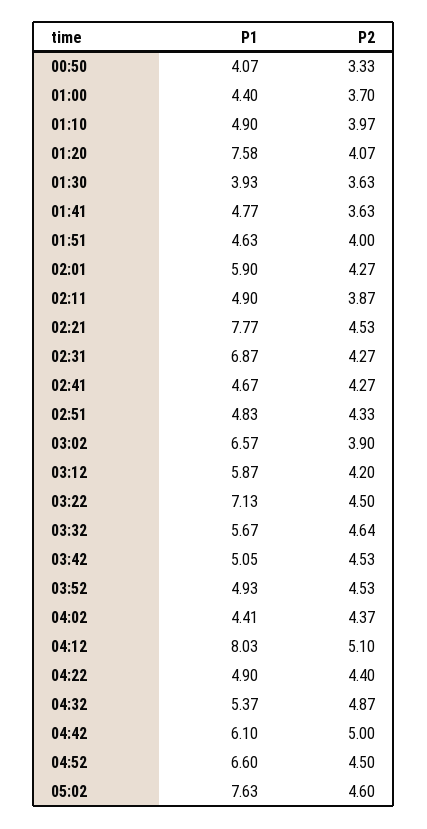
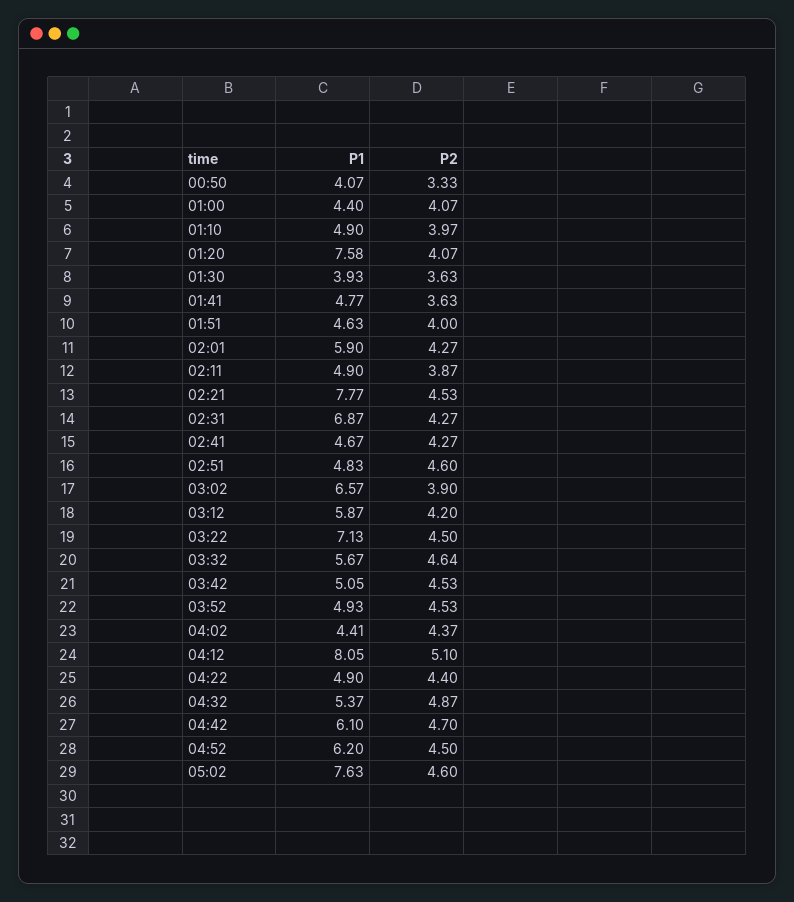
P2, 01:00: 3.7 -> 4.07
P2, 02:51: 4.33 -> 4.6
P1, 04:12: 8.03 -> 8.05
P2, 04:42: 5 -> 4.7
P1, 04:52: 6.6 -> 6.2

